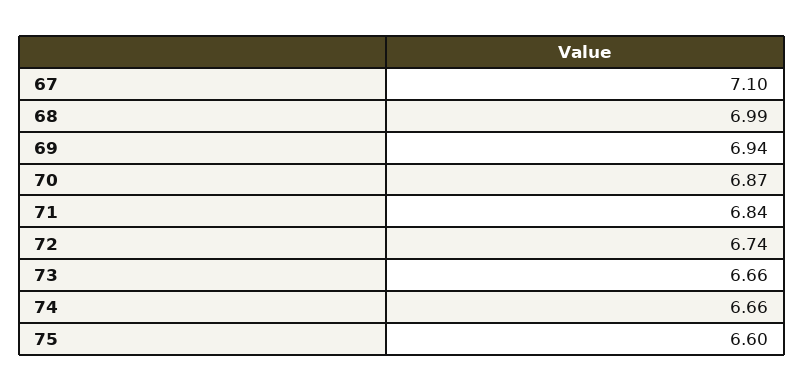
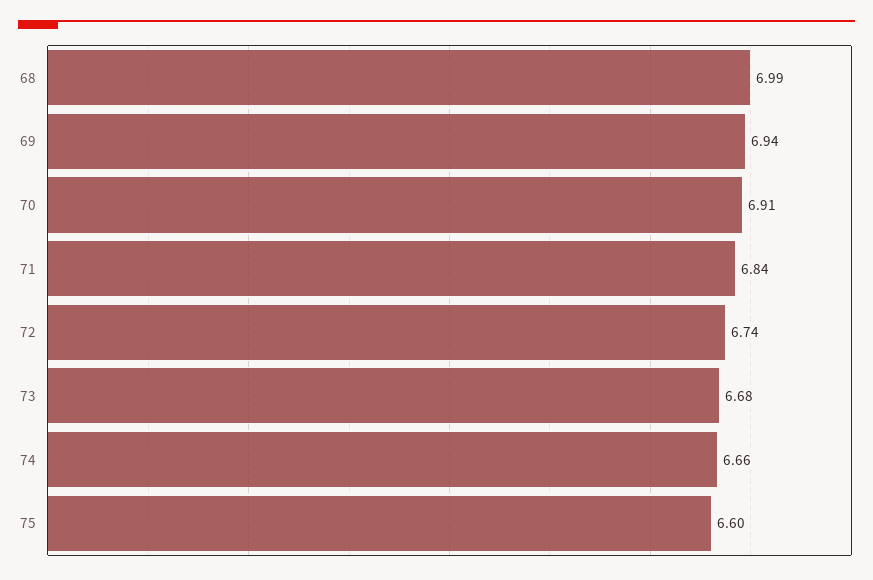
67: 7.1 -> none
70: 6.87 -> 6.91
73: 6.66 -> 6.68

